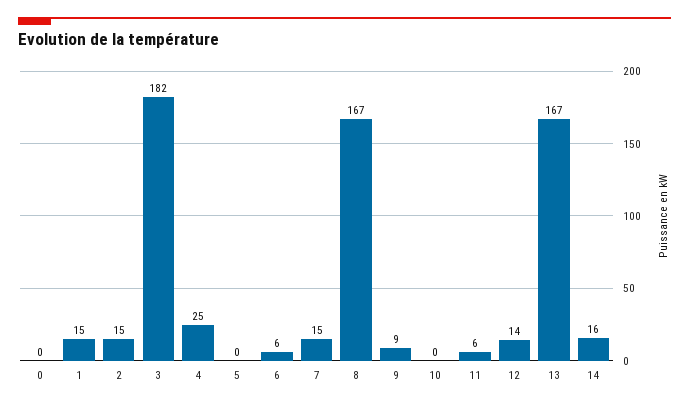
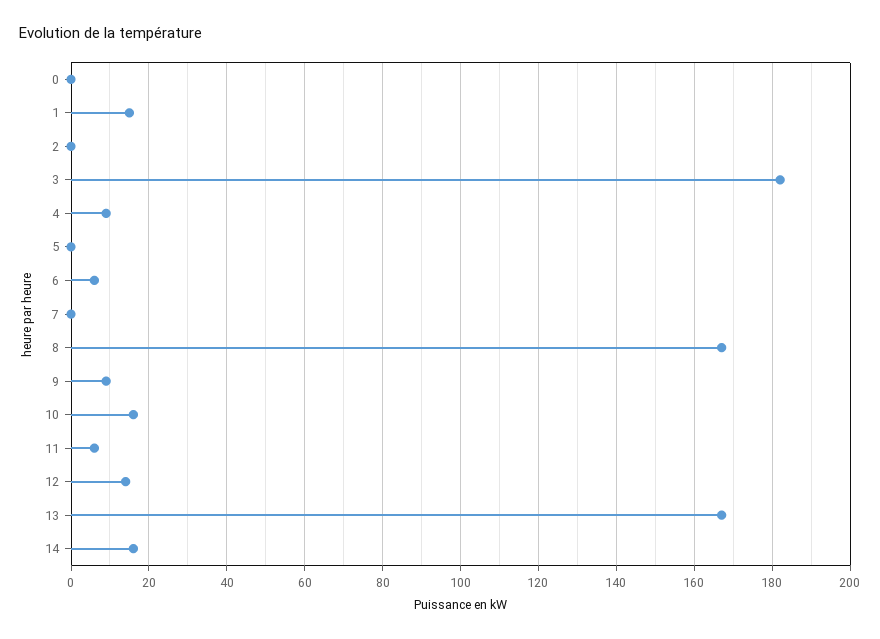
2: 15 -> 0
4: 25 -> 10
7: 15 -> 0
10: 0 -> 15

